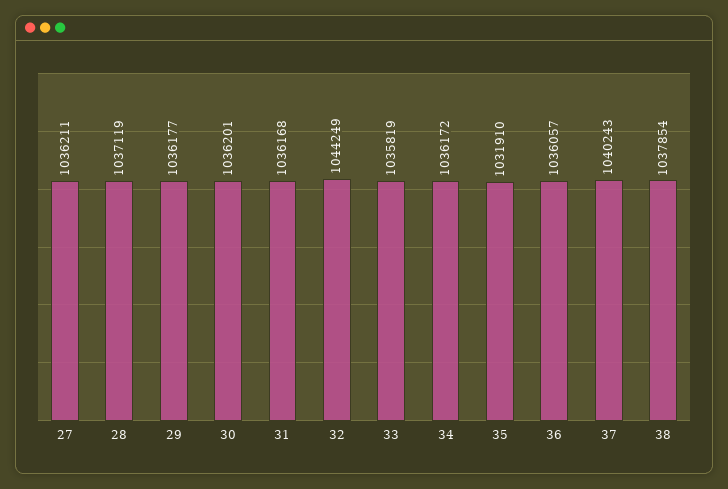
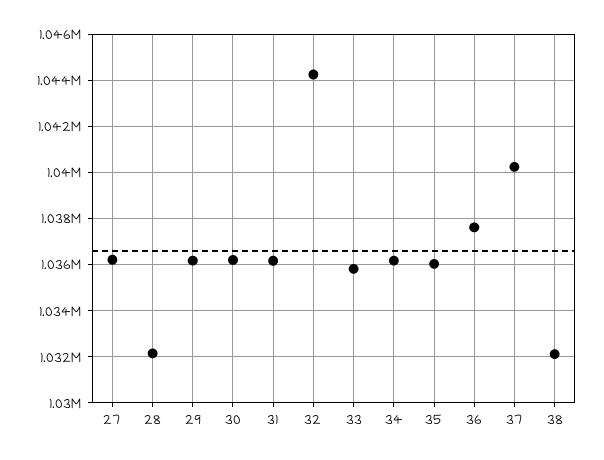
28: 1037119 -> 1032000
35: 1031910 -> 1036000
36: 1036057 -> 1037500
38: 1037854 -> 1032000

